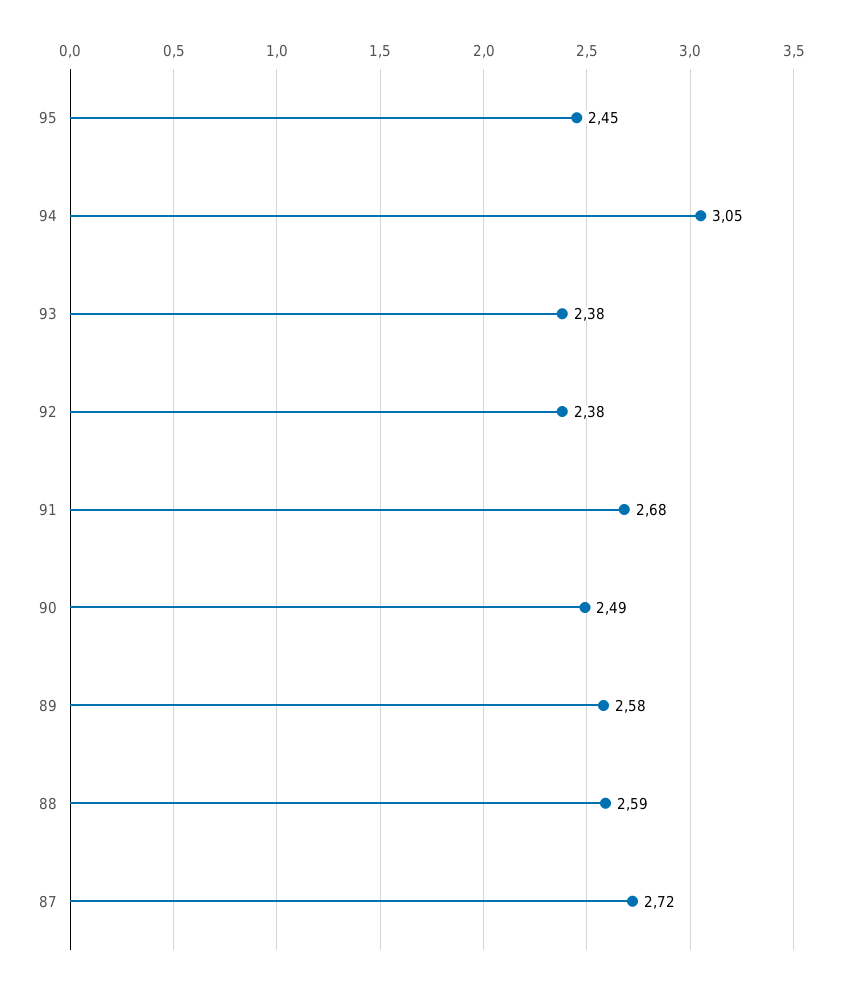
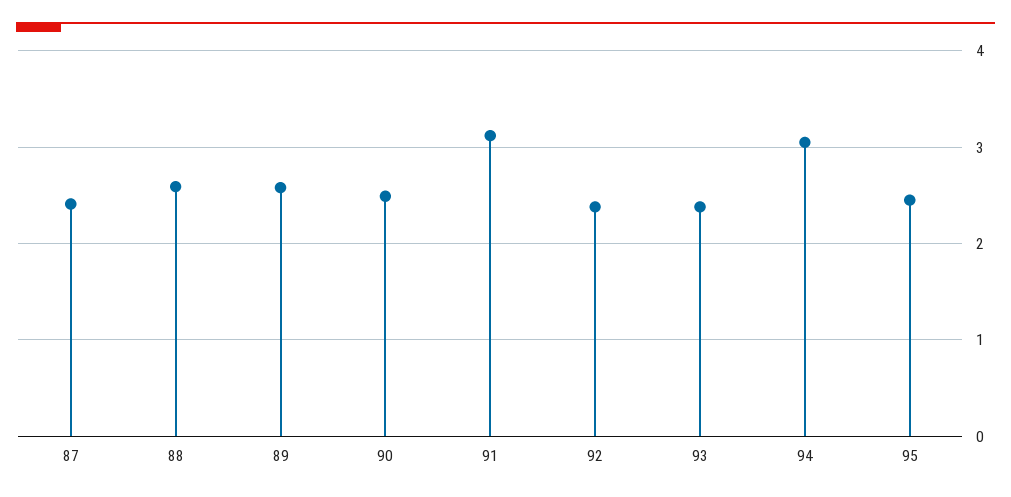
91: 2.68 -> 3.1
87: 2.72 -> 2.4

